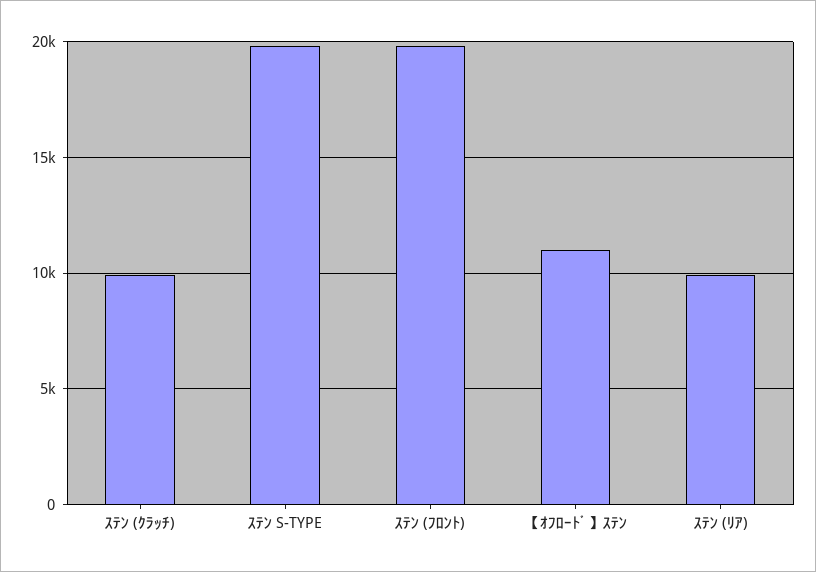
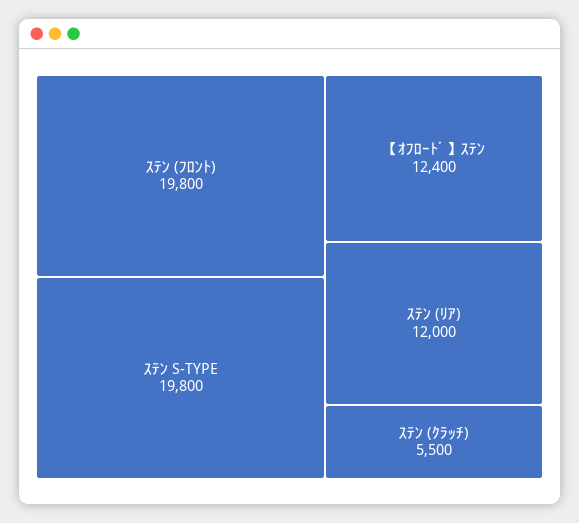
ｽﾃﾝ (ｸﾗｯﾁ): 10000 -> 5500
【ｵﾌﾛｰﾄﾞ】ｽﾃﾝ: 11000 -> 12400
ｽﾃﾝ (ﾘｱ): 10000 -> 12000

